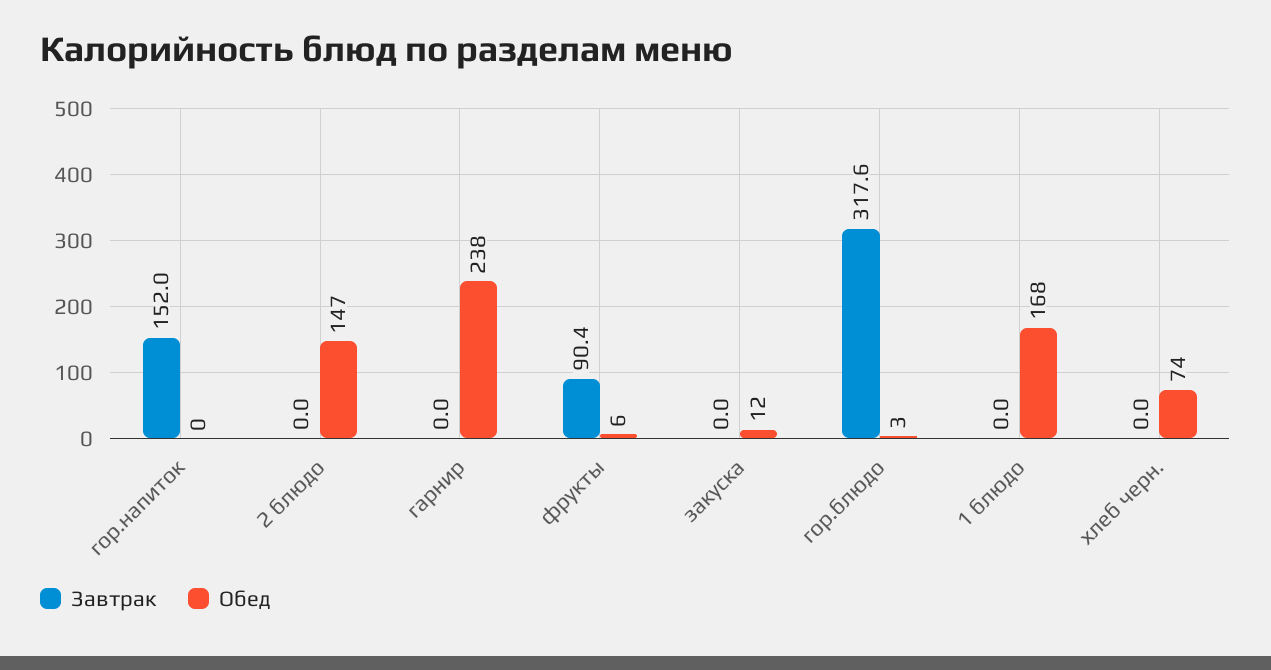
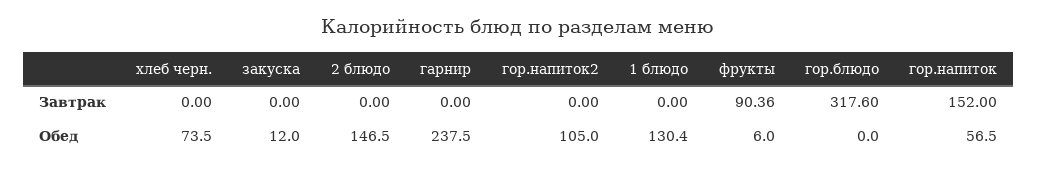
Обед, гор.напиток: 0 -> 56.5
Обед, гор.блюдо: 3 -> 0
Обед, 1 блюдо: 168 -> 130.4
Завтрак, гор.напиток2: none -> 0
Обед, гор.напиток2: none -> 105

